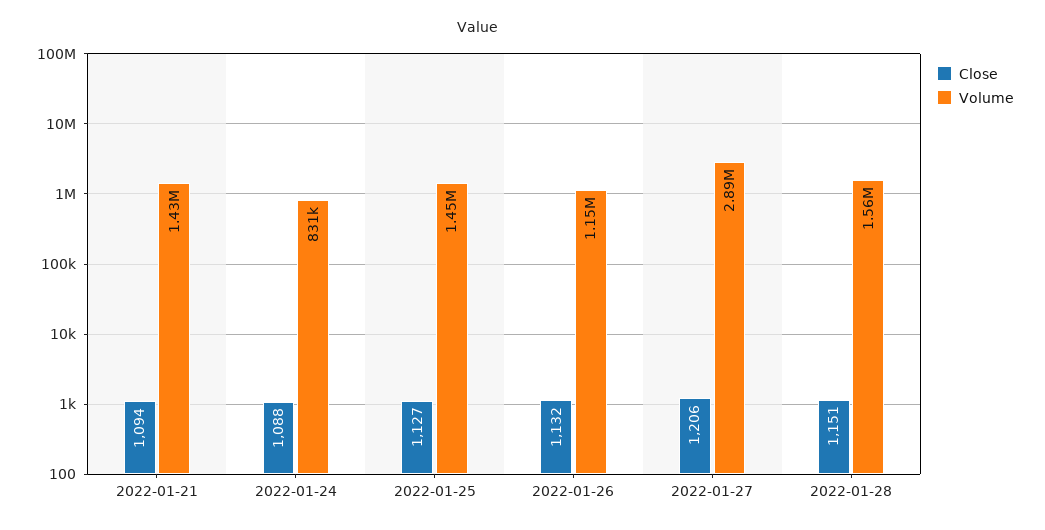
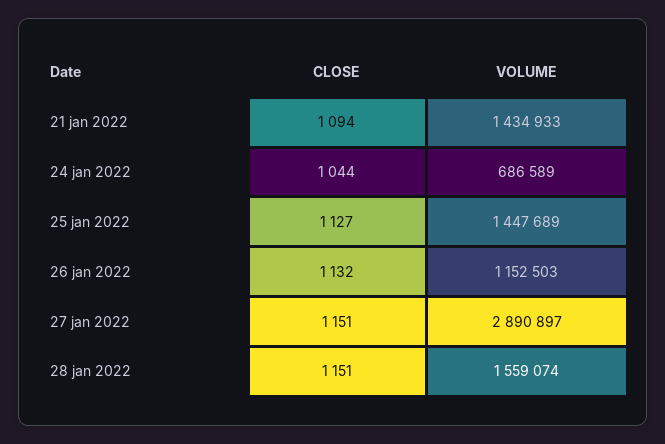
Close, 2022-01-24: 1088 -> 1044
Volume, 2022-01-24: 831000 -> 686589
Close, 2022-01-27: 1206 -> 1151

